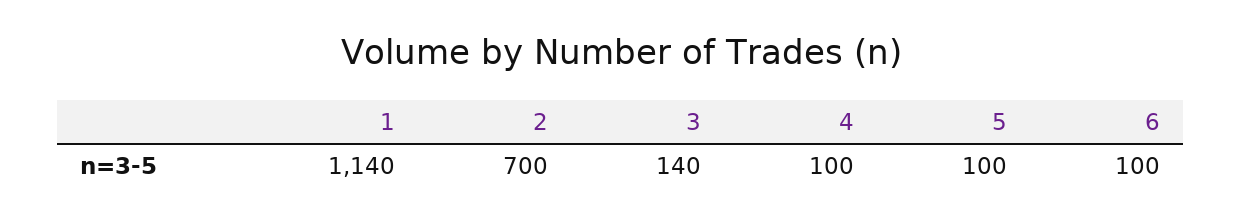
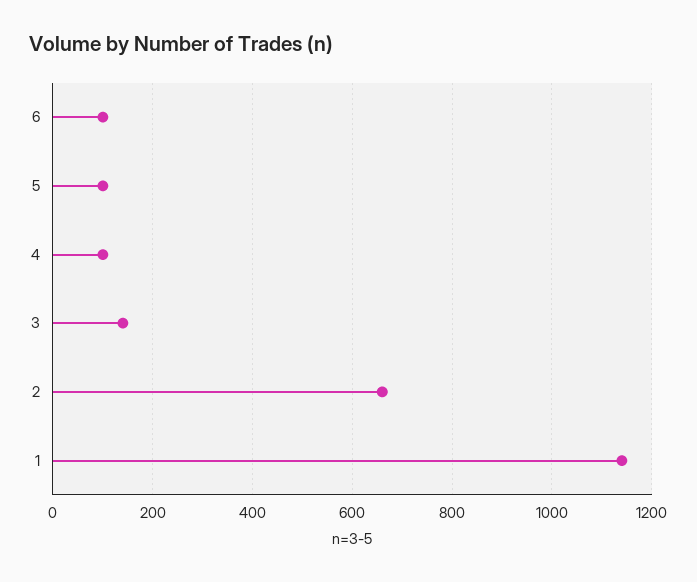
2: 700 -> 660

